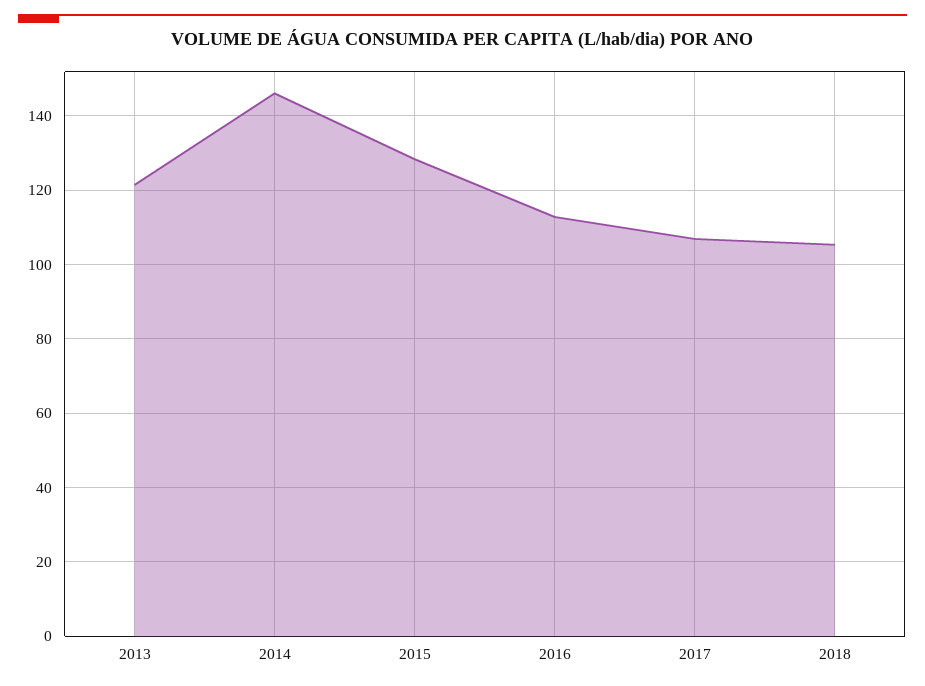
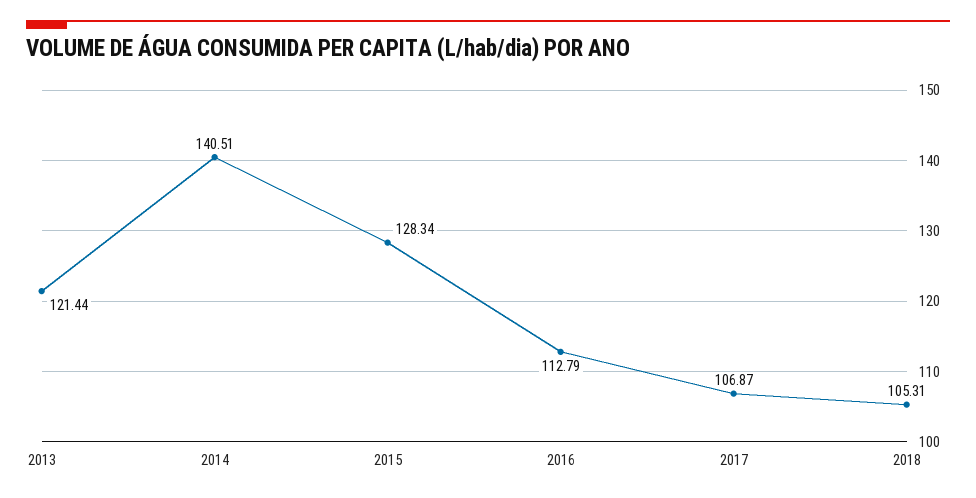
2014: 146 -> 140.51

